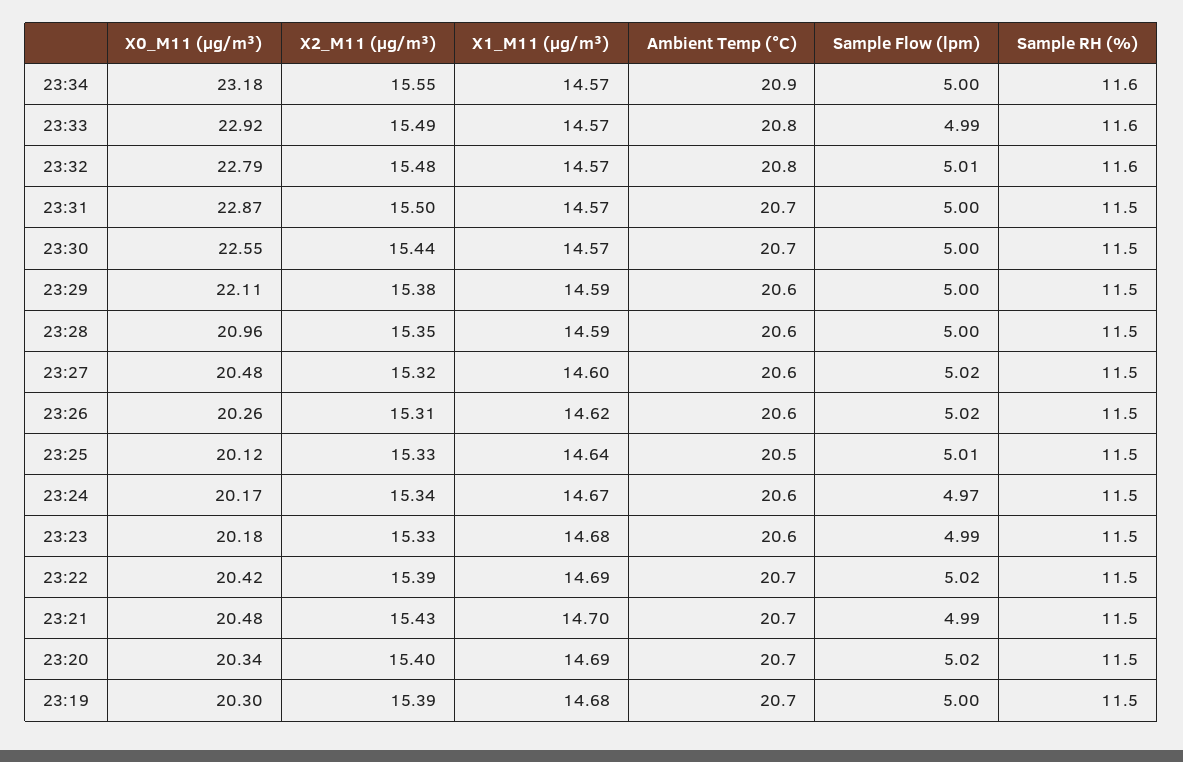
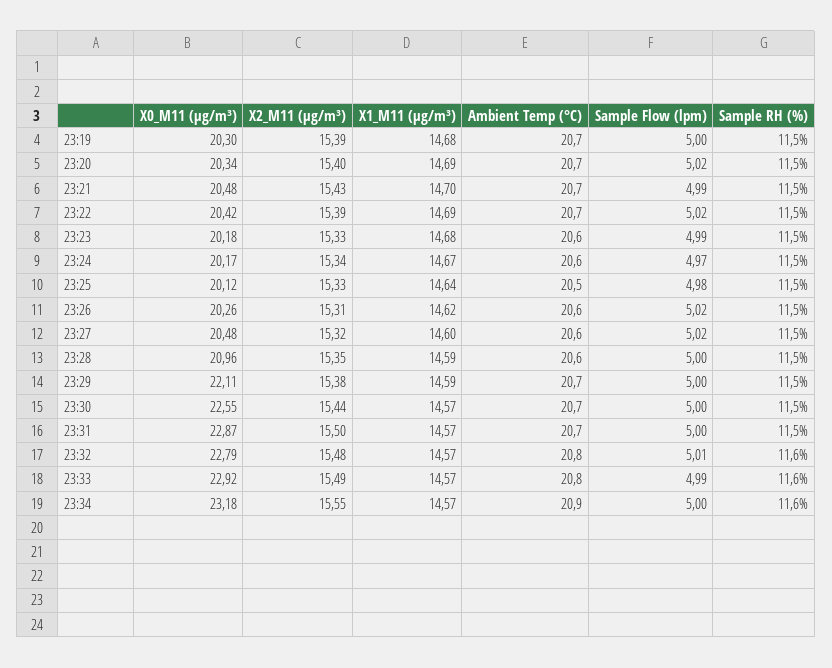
Ambient Temp (°C), 23:29: 20.6 -> 20.7
Sample Flow (lpm), 23:25: 5.01 -> 4.98

